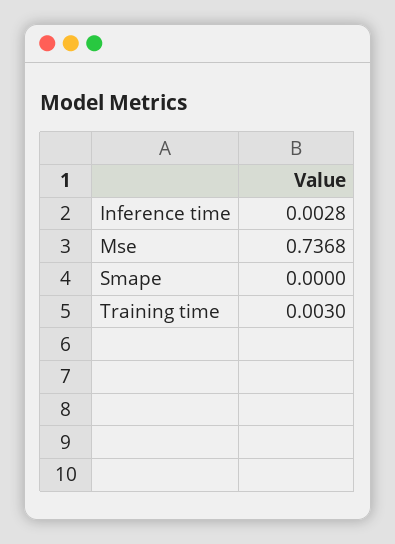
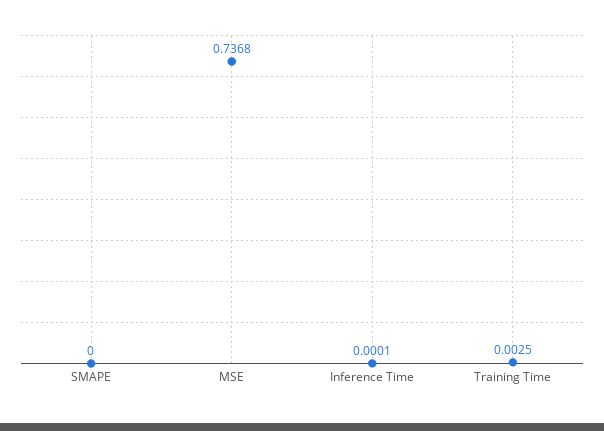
Inference time: 0.0028 -> 0.0001
Training time: 0.003 -> 0.0025

